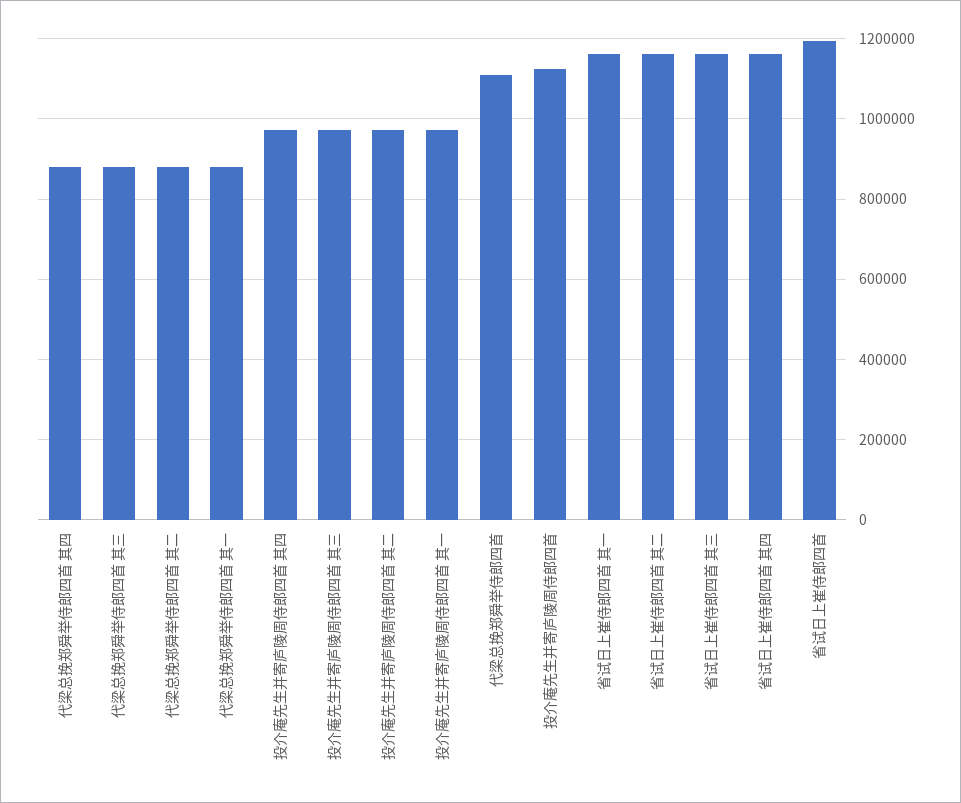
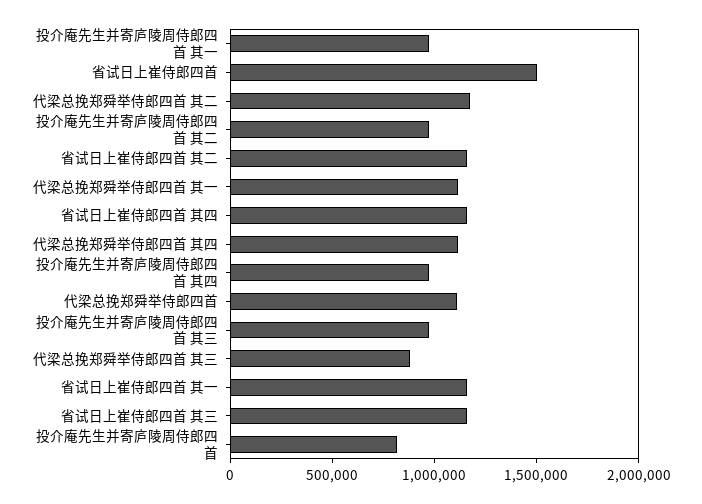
代梁总挽郑舜举侍郎四首 其四: 880000 -> 1100000
代梁总挽郑舜举侍郎四首 其二: 880000 -> 1200000
代梁总挽郑舜举侍郎四首 其一: 880000 -> 1100000
投介庵先生并寄庐陵周侍郎四首: 1120000 -> 800000
省试日上崔侍郎四首: 1200000 -> 1500000

